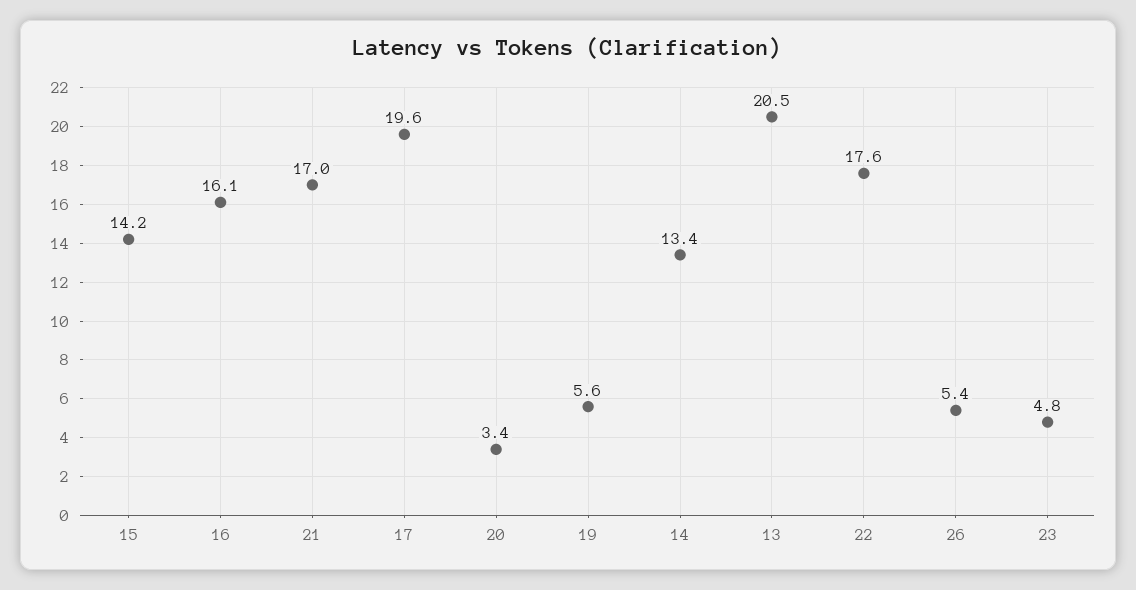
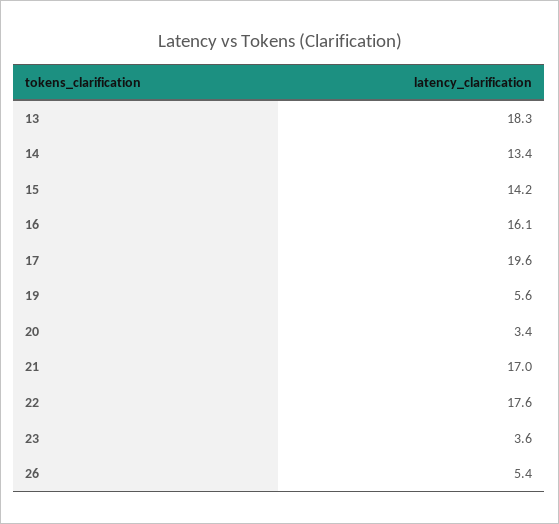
13: 20.5 -> 18.3
23: 4.8 -> 3.6

